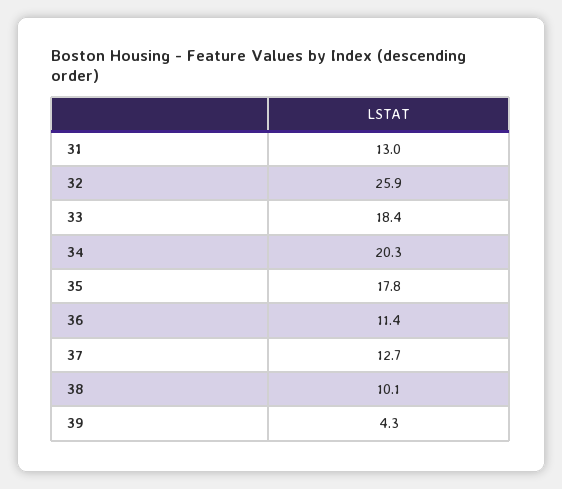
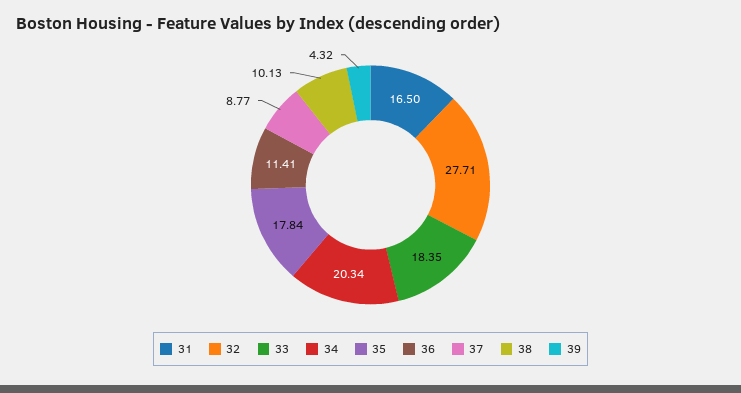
31: 13 -> 16.5
32: 25.9 -> 27.71
37: 12.7 -> 8.77

